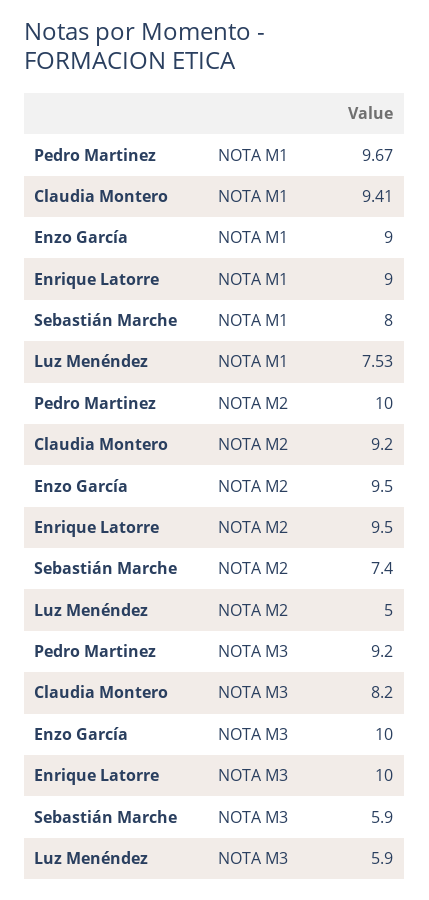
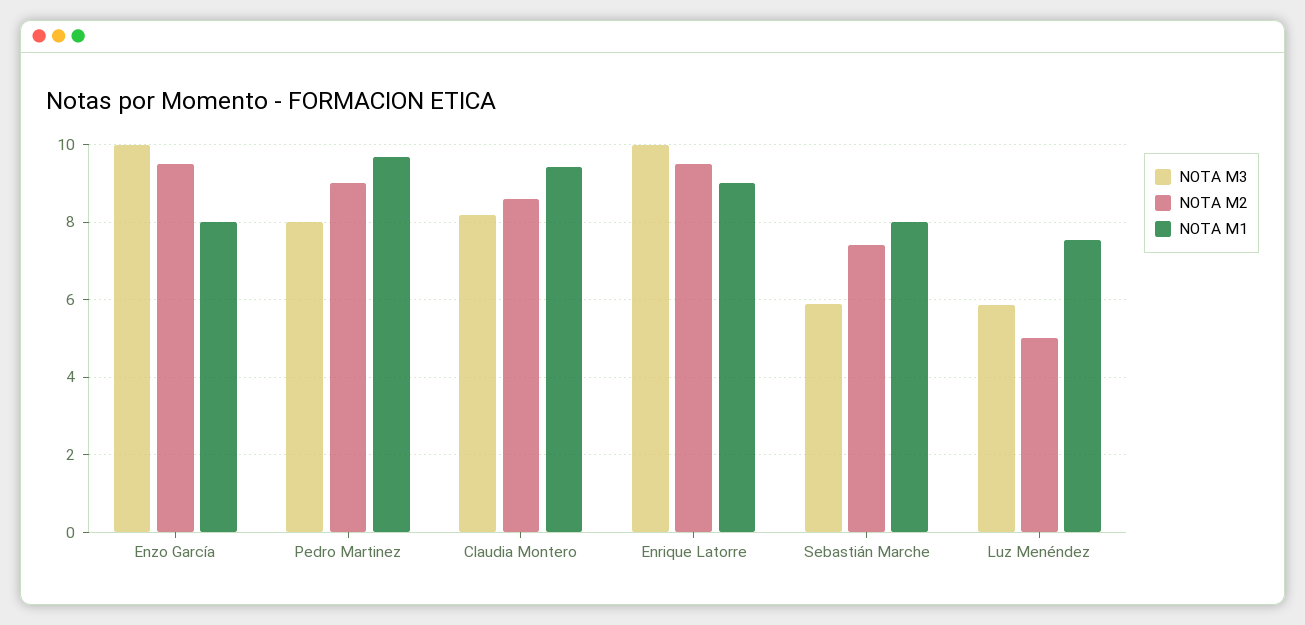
NOTA M1, Enzo García: 9 -> 8
NOTA M2, Pedro Martinez: 10 -> 9
NOTA M2, Claudia Montero: 9.2 -> 8.6
NOTA M3, Pedro Martinez: 9.2 -> 8

